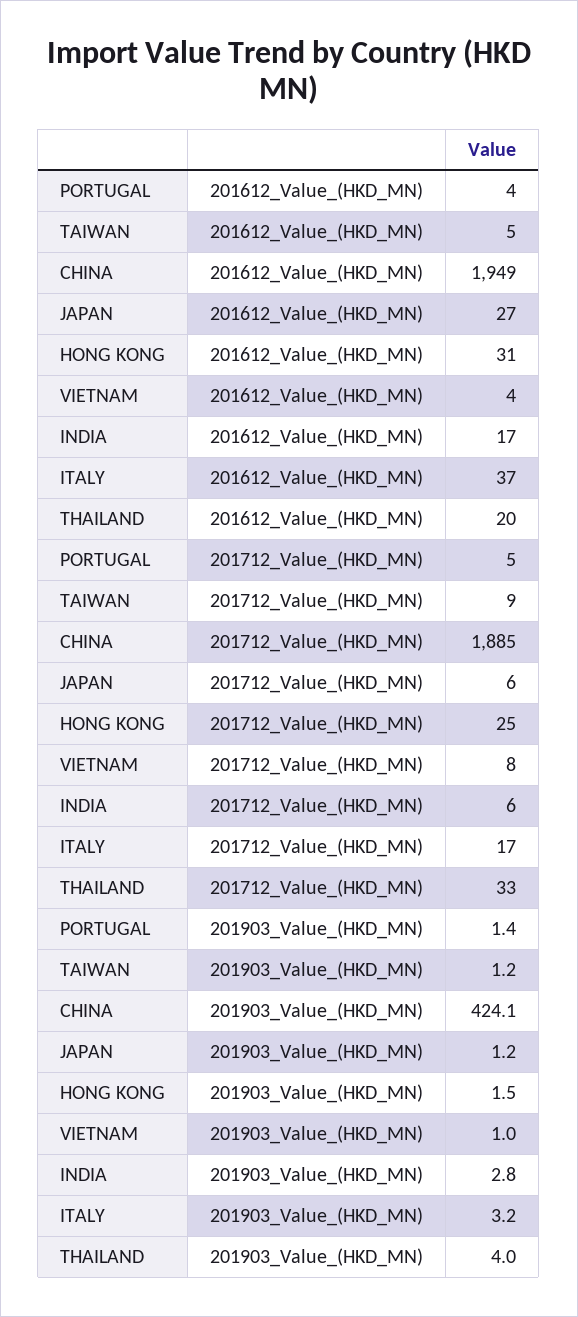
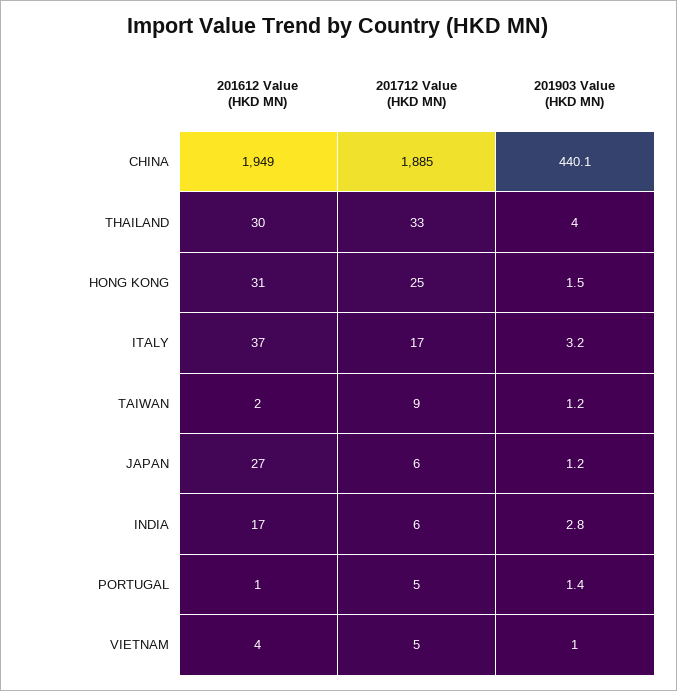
PORTUGAL, 201612_Value_(HKD_MN): 4 -> 1
TAIWAN, 201612_Value_(HKD_MN): 5 -> 2
THAILAND, 201612_Value_(HKD_MN): 20 -> 30
VIETNAM, 201712_Value_(HKD_MN): 8 -> 5
CHINA, 201903_Value_(HKD_MN): 424.1 -> 440.1

